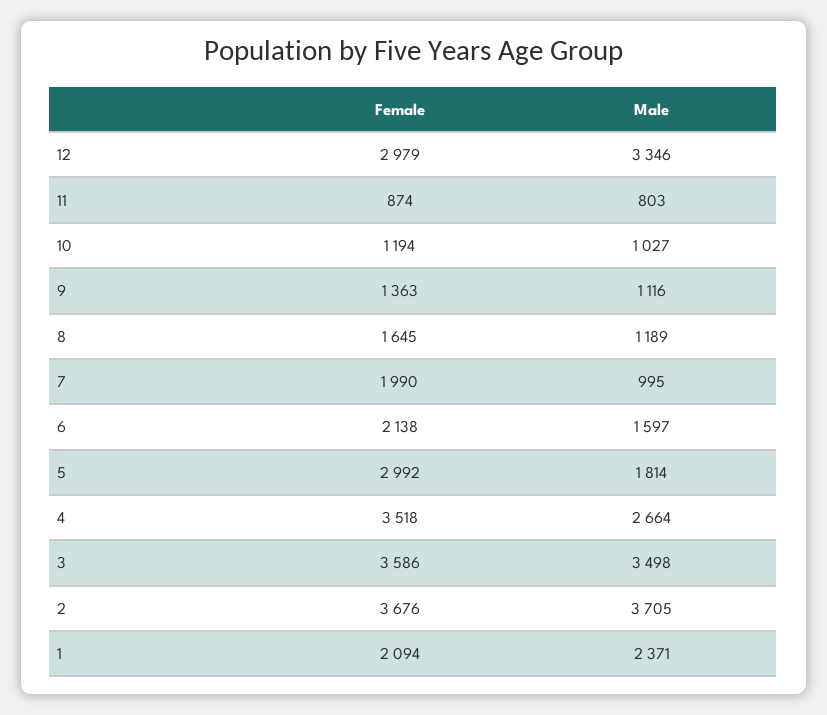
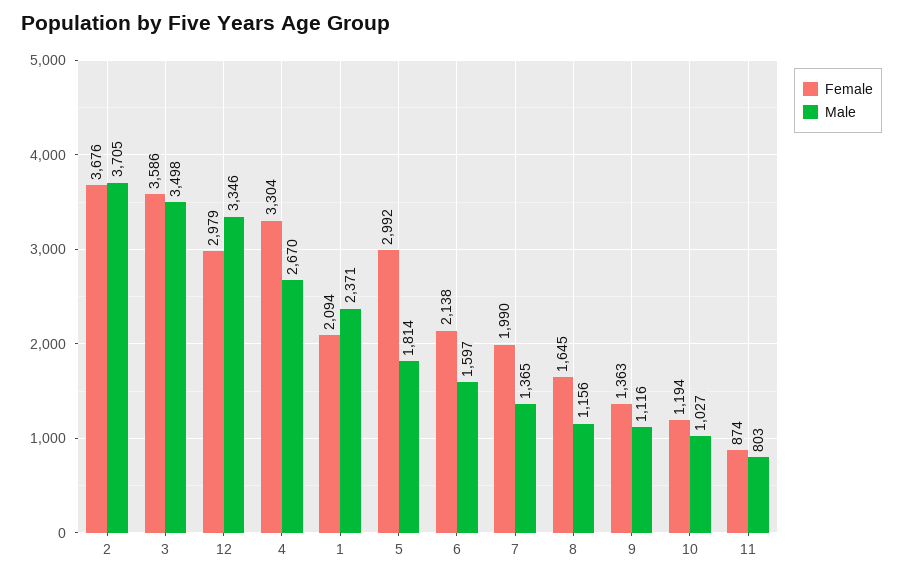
Male, 8: 1189 -> 1156
Male, 7: 995 -> 1365
Female, 4: 3518 -> 3304
Male, 4: 2664 -> 2670

